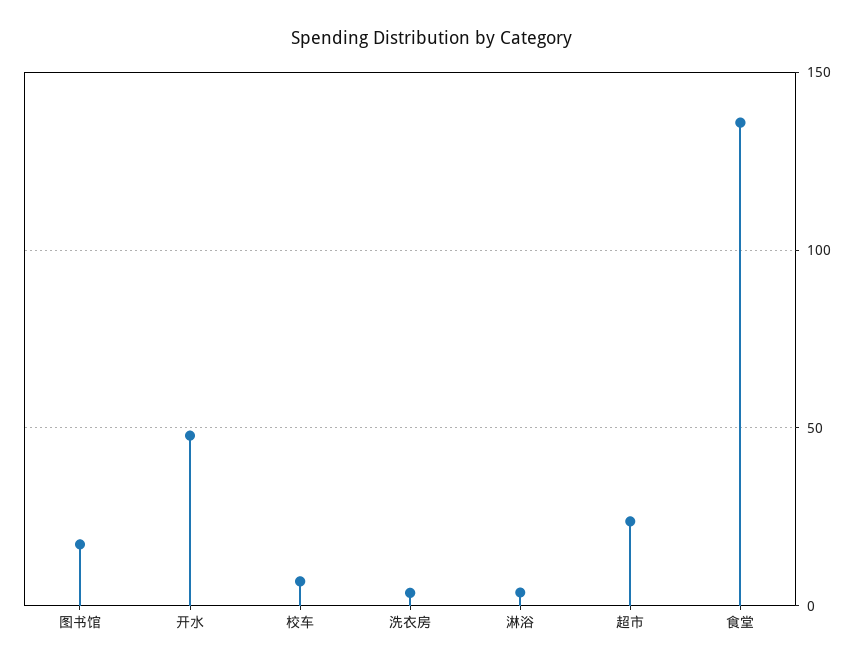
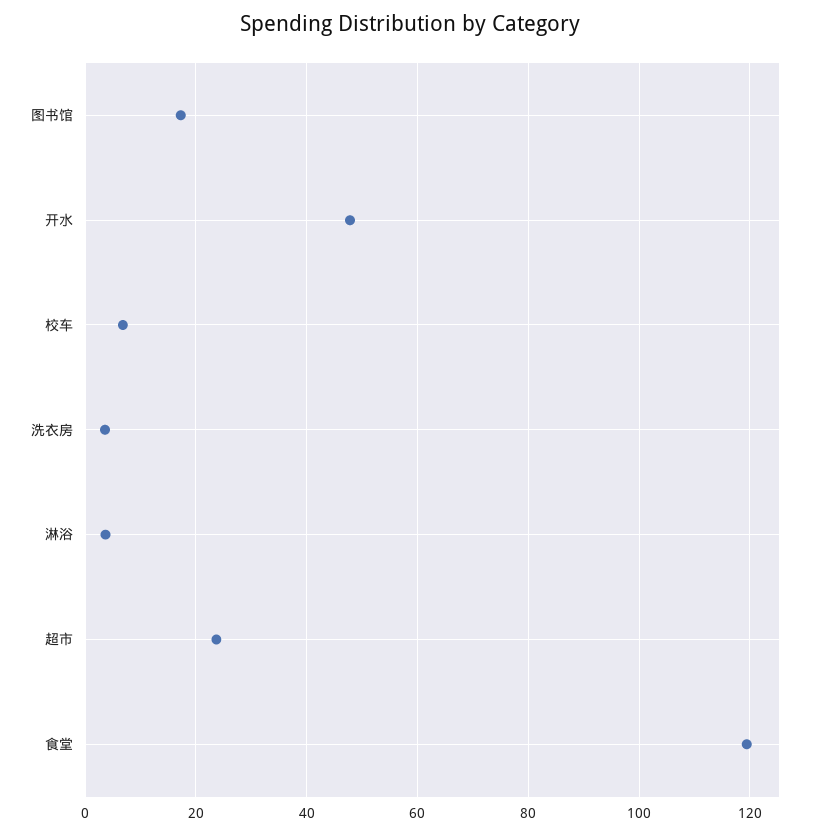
食堂: 135 -> 120

